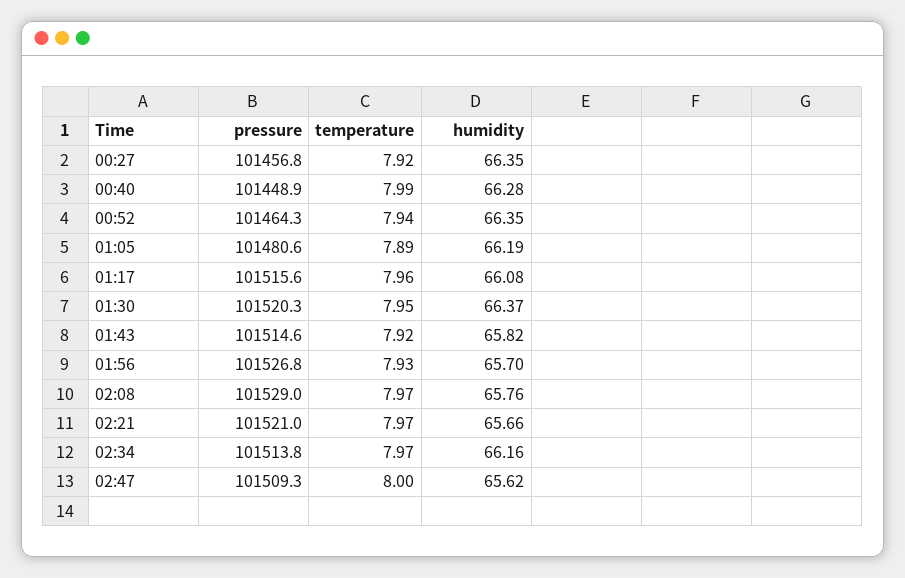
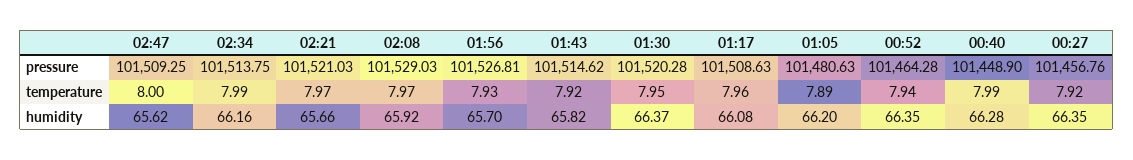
humidity, 01:05: 66.19 -> 66.2
pressure, 01:17: 101515.6 -> 101508.63
humidity, 02:08: 65.76 -> 65.92
temperature, 02:34: 7.97 -> 7.99

